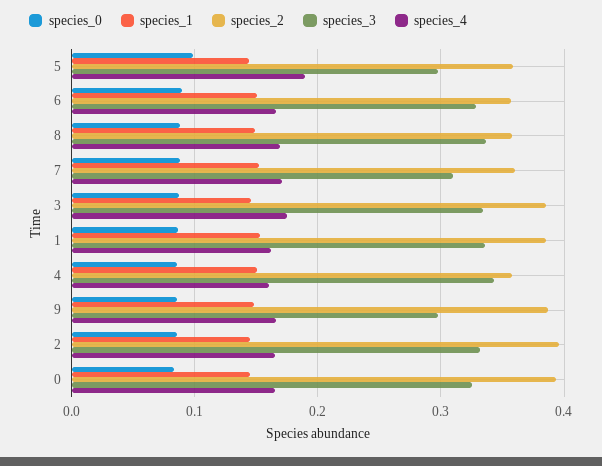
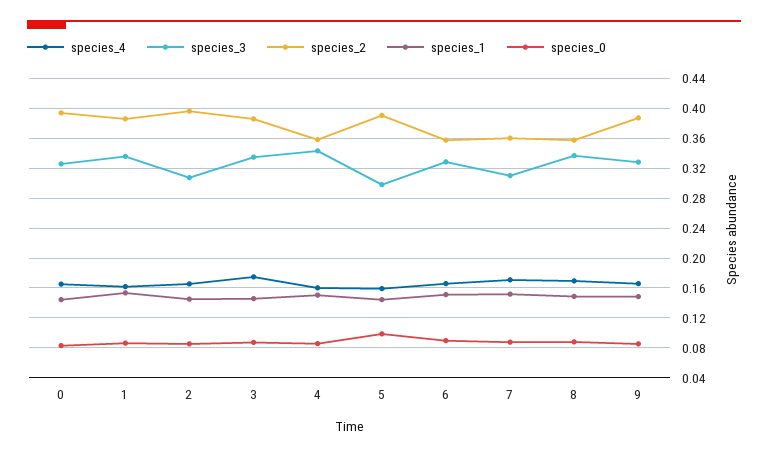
species_2, 5: 0.36 -> 0.39
species_4, 5: 0.19 -> 0.16
species_3, 9: 0.3 -> 0.33
species_3, 2: 0.33 -> 0.31

